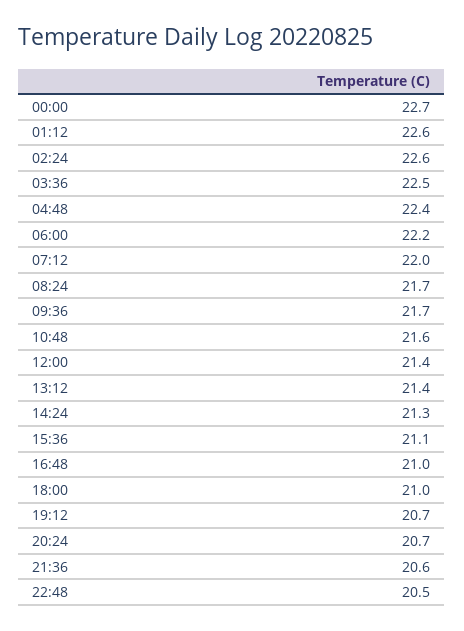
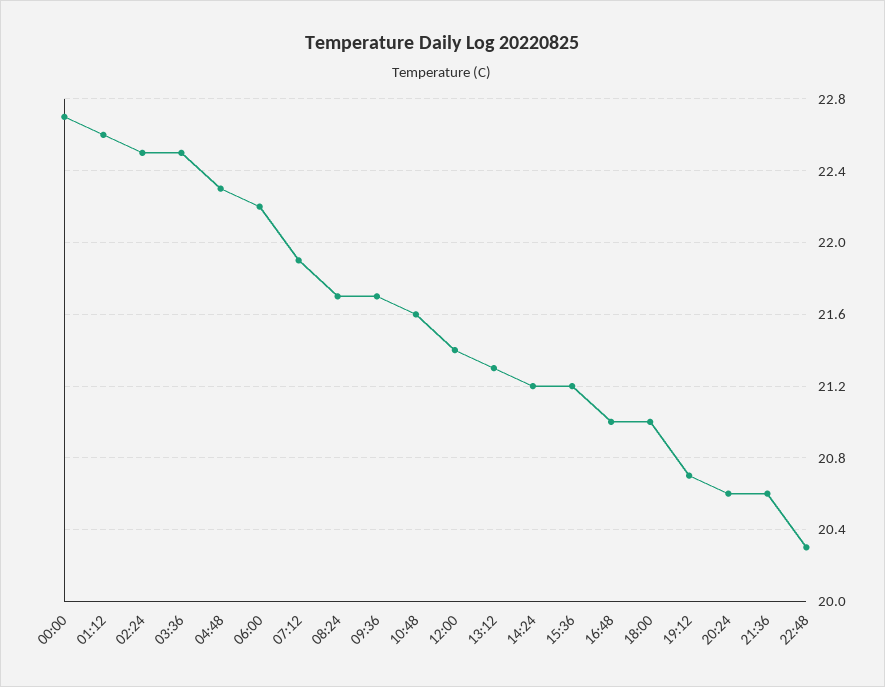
02:24: 22.6 -> 22.5
04:48: 22.4 -> 22.3
07:12: 22 -> 21.9
13:12: 21.4 -> 21.3
14:24: 21.3 -> 21.2
15:36: 21.1 -> 21.2
20:24: 20.7 -> 20.6
22:48: 20.5 -> 20.3

